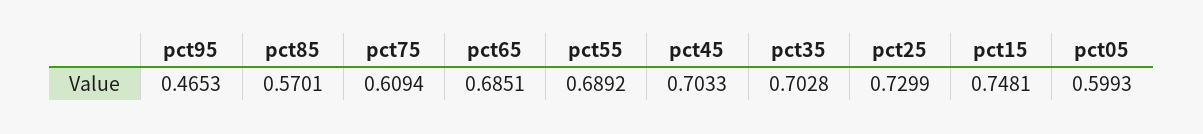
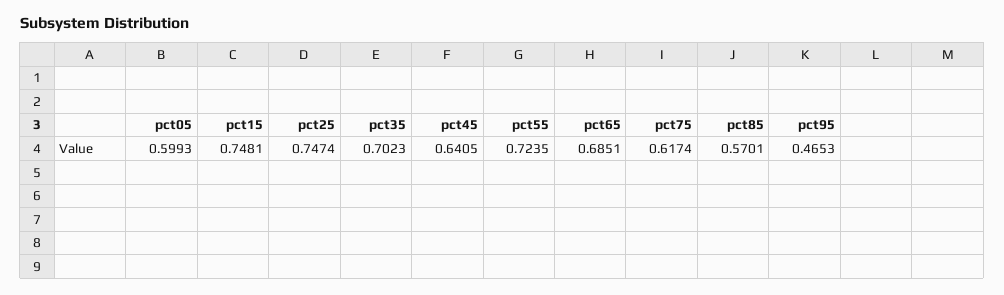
pct75: 0.6094 -> 0.6174
pct55: 0.6892 -> 0.7235
pct45: 0.7033 -> 0.6405
pct35: 0.7028 -> 0.7023
pct25: 0.7299 -> 0.7474

